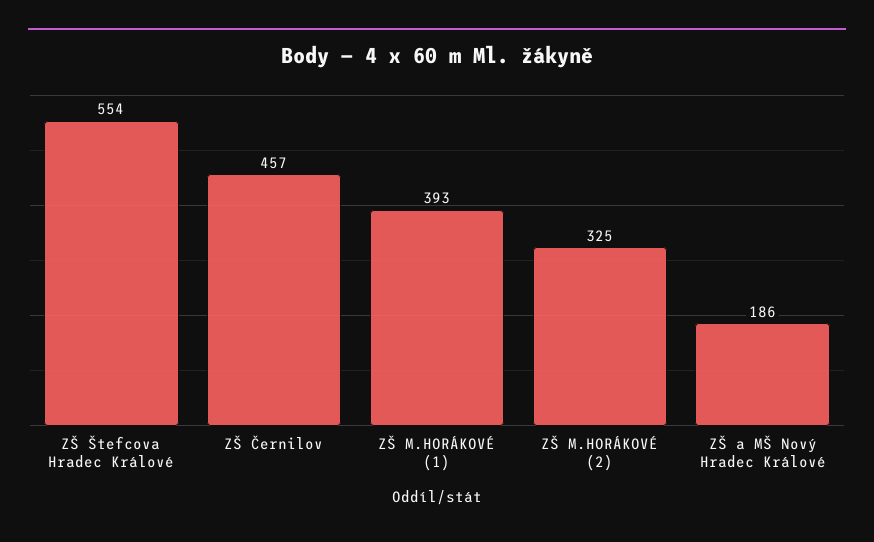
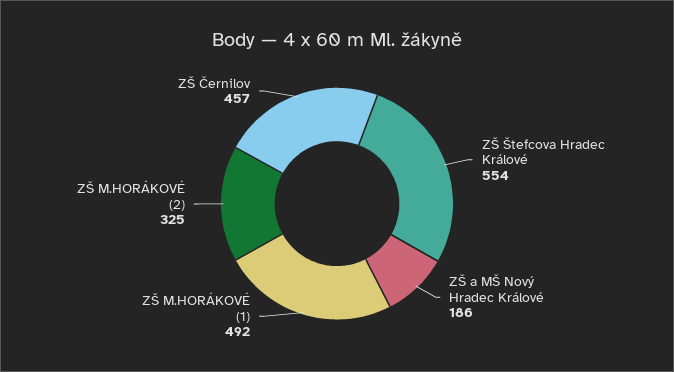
ZŠ M.HORÁKOVÉ (1): 393 -> 492

